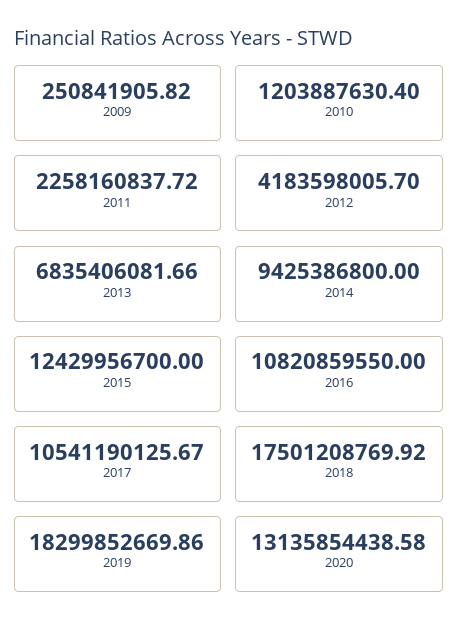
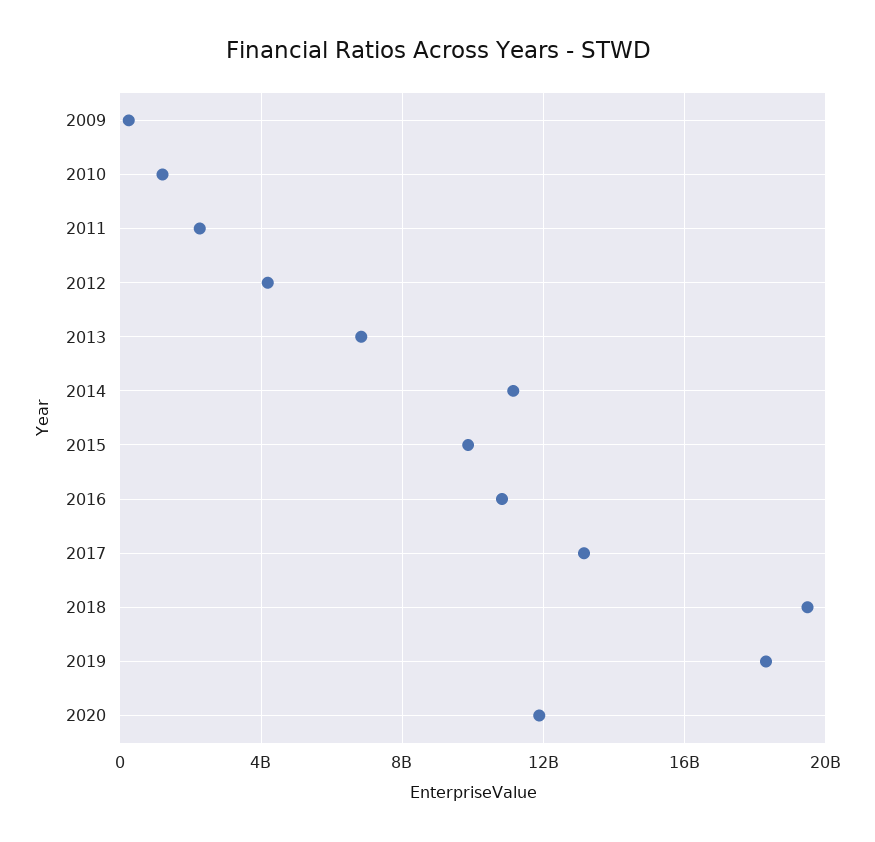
2014: 9425386800 -> 11000000000
2015: 12429956700 -> 10000000000
2017: 10541190125.67 -> 13000000000
2018: 17501208769.92 -> 19500000000
2020: 13135854438.58 -> 12000000000

